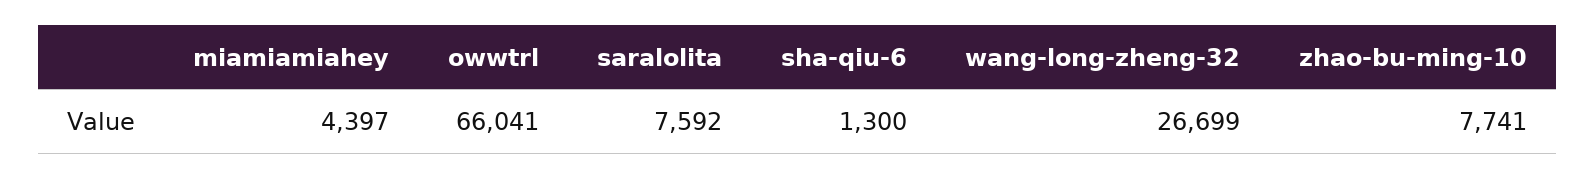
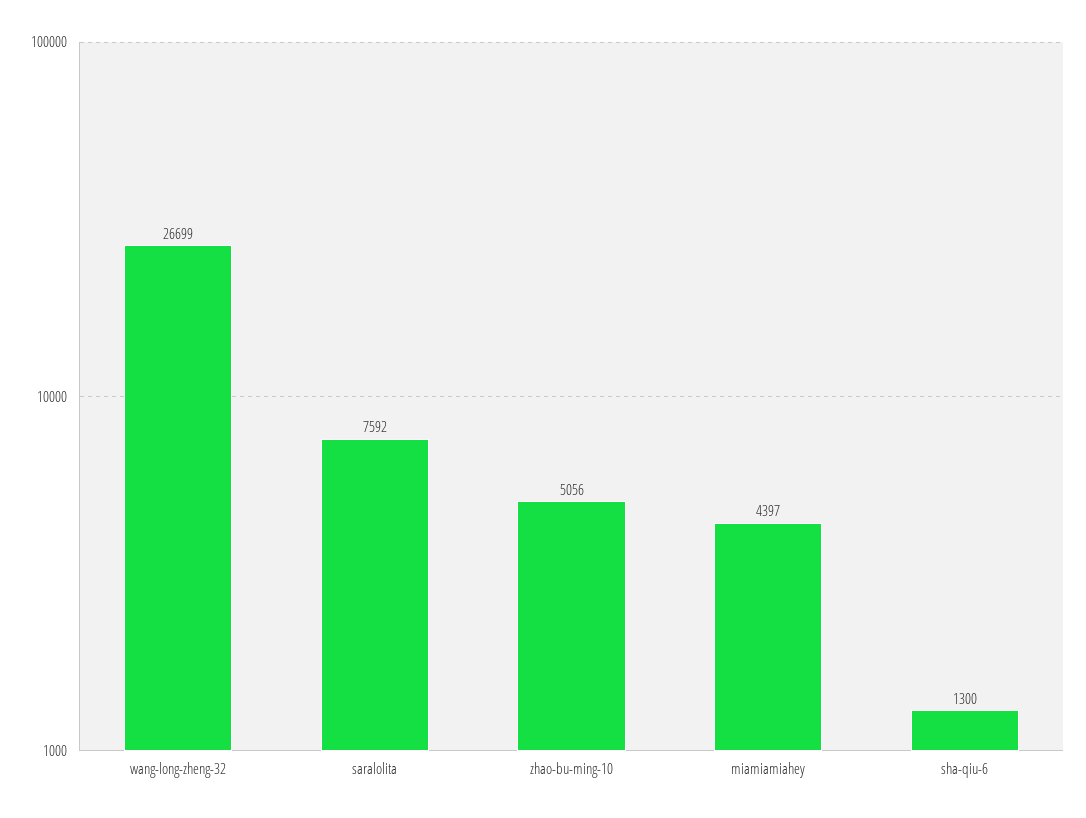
owwtrl: 66041 -> none
zhao-bu-ming-10: 7741 -> 5056

